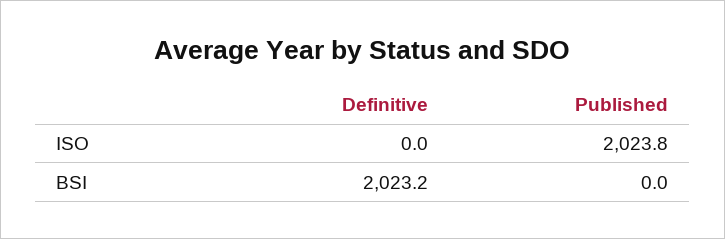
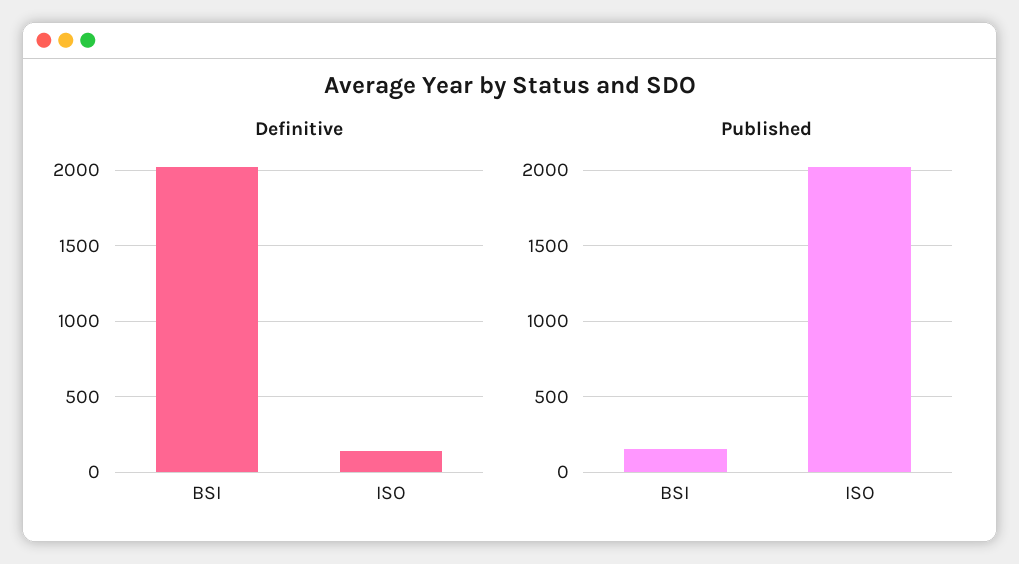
Definitive, ISO: 0 -> 150
Published, BSI: 0 -> 150

